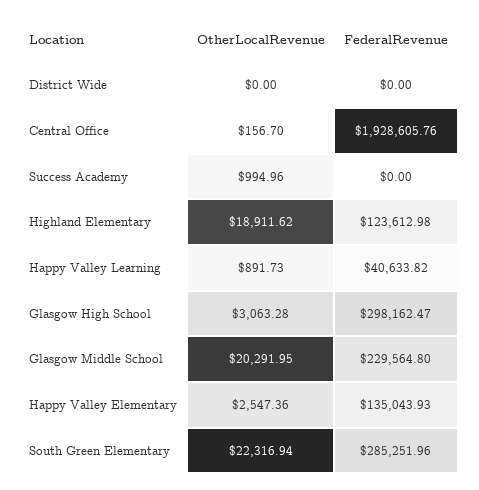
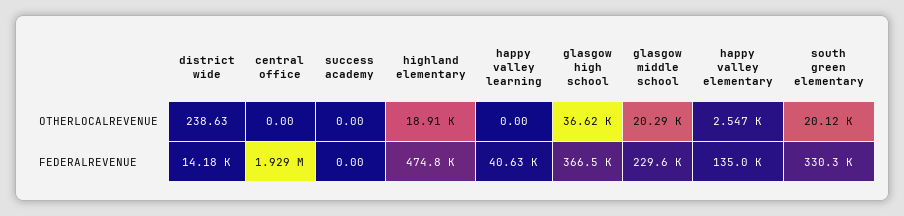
OtherLocalRevenue, District Wide: 0 -> 238.63
FederalRevenue, District Wide: 0 -> 14180
OtherLocalRevenue, Central Office: 156.7 -> 0
OtherLocalRevenue, Success Academy: 994.96 -> 0
FederalRevenue, Highland Elementary: 123612.98 -> 474800
OtherLocalRevenue, Happy Valley Learning: 891.73 -> 0
OtherLocalRevenue, Glasgow High School: 3063.28 -> 36620
FederalRevenue, Glasgow High School: 298162.47 -> 366500
OtherLocalRevenue, South Green Elementary: 22316.94 -> 20120
FederalRevenue, South Green Elementary: 285251.96 -> 330300

